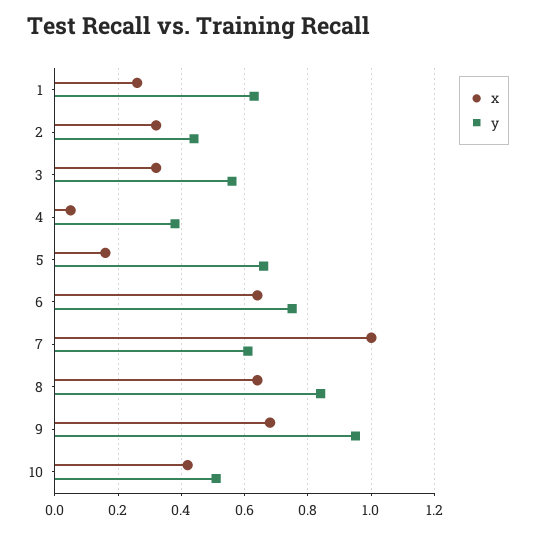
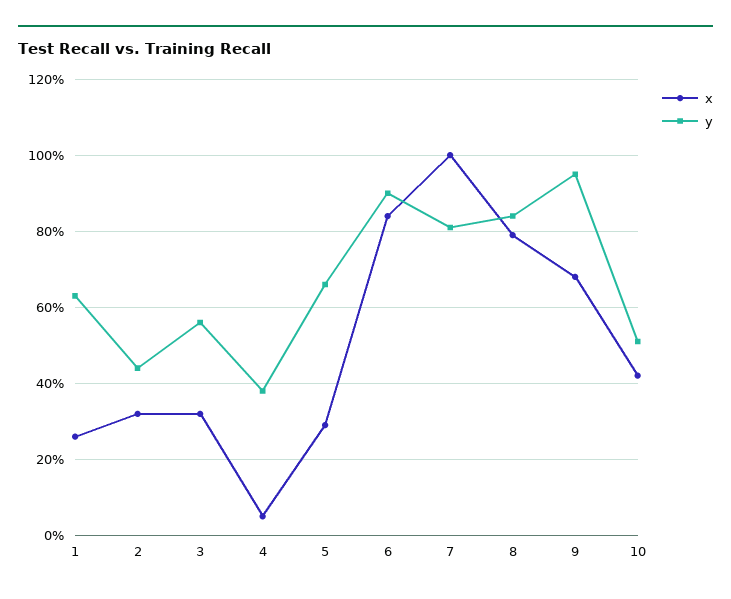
x, 5: 0.15 -> 0.3
x, 6: 0.65 -> 0.85
y, 6: 0.75 -> 0.9
y, 7: 0.6 -> 0.8
x, 8: 0.65 -> 0.8

